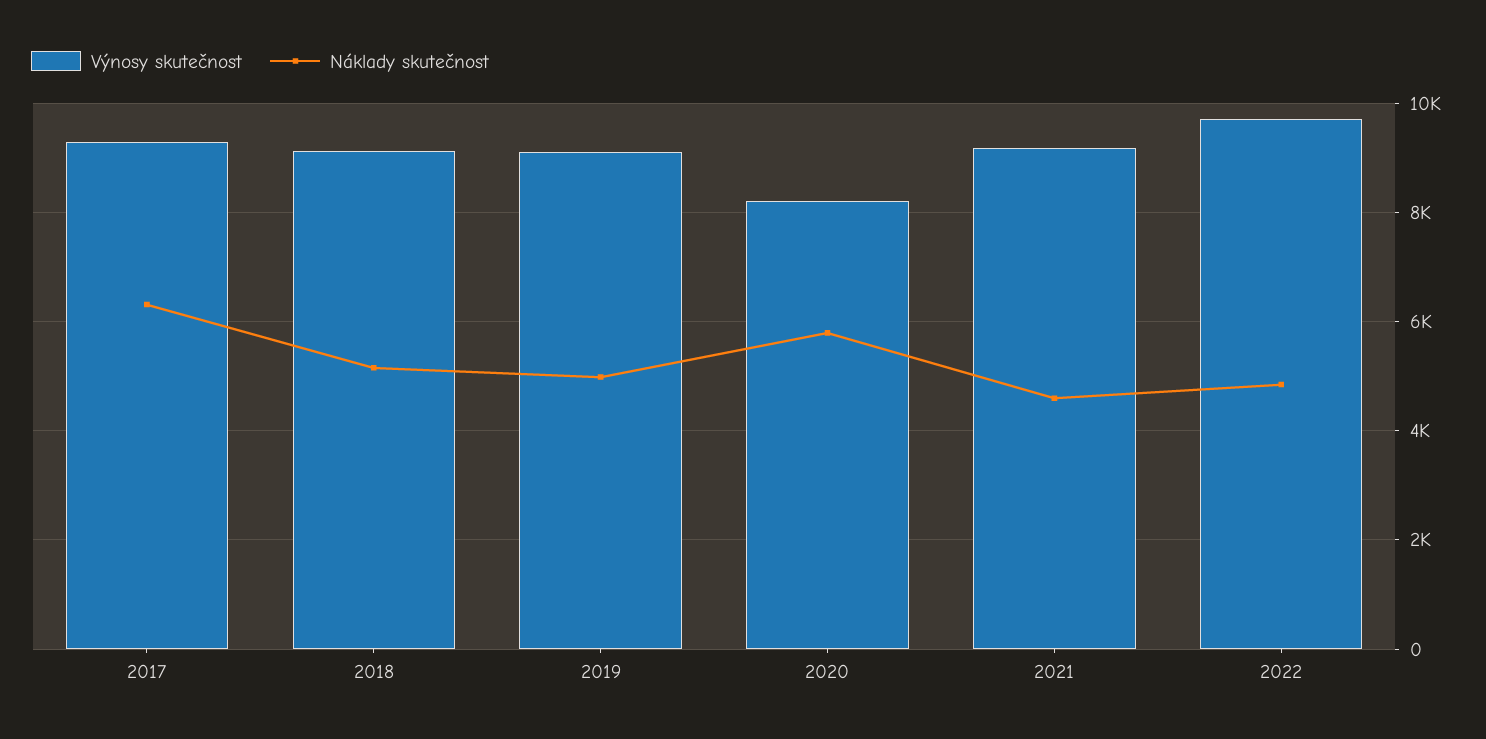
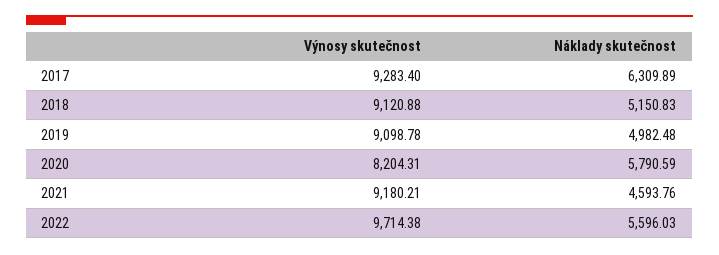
Náklady skutečnost, 2022: 4800 -> 5596.03

